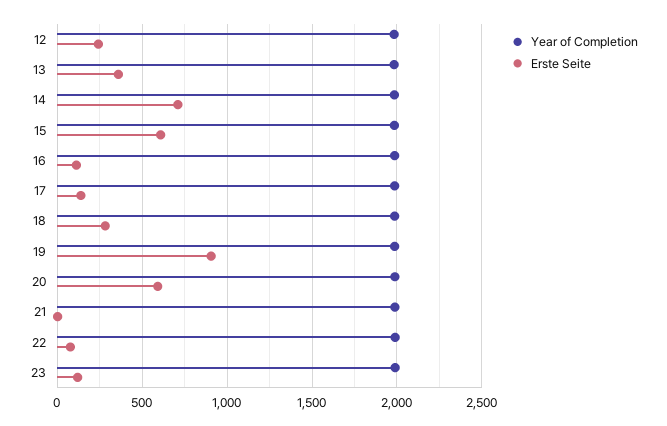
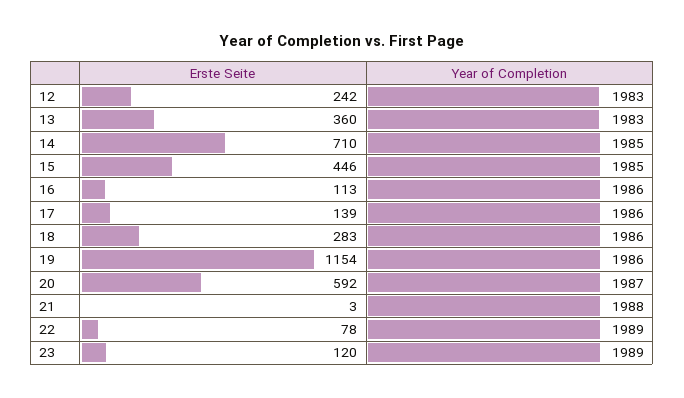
Erste Seite, 15: 600 -> 446
Erste Seite, 19: 900 -> 1154

